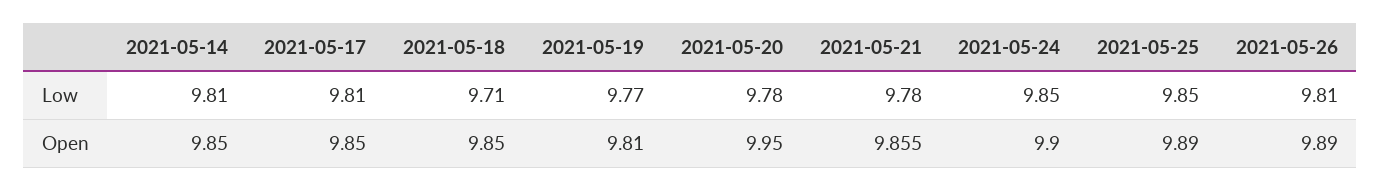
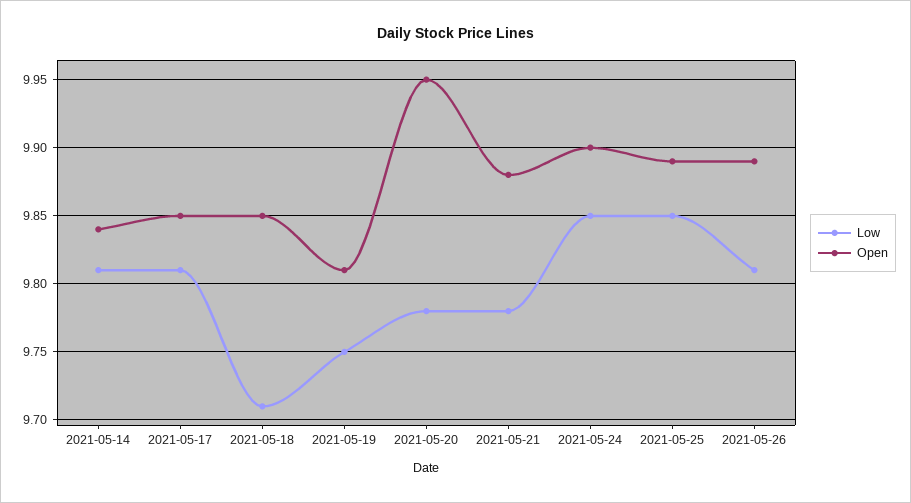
Low, 2021-05-19: 9.77 -> 9.75
Open, 2021-05-14: 9.85 -> 9.84
Open, 2021-05-21: 9.855 -> 9.88

